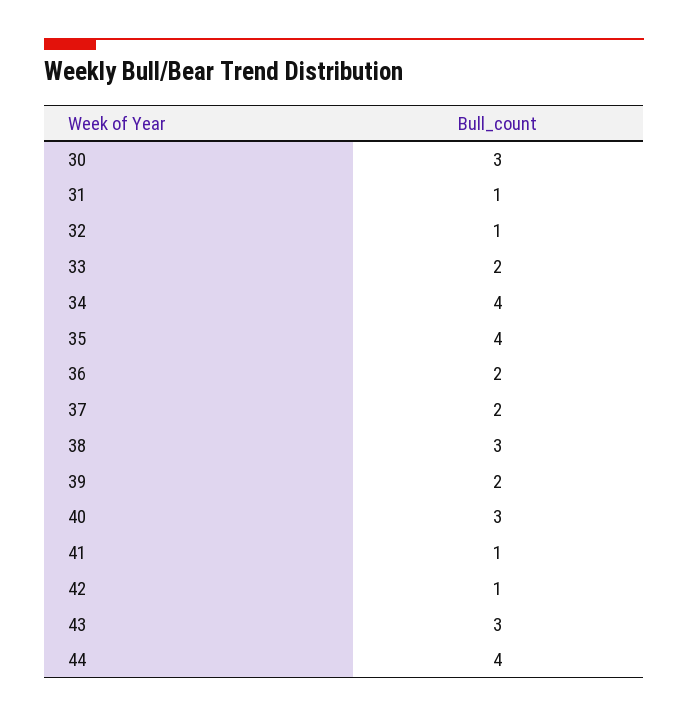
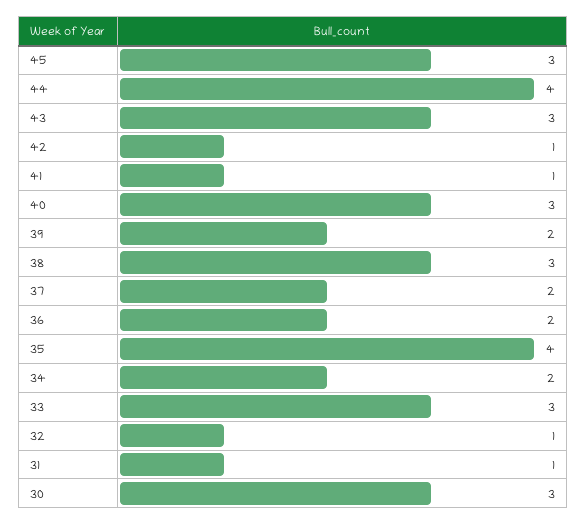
33: 2 -> 3
34: 4 -> 2
45: none -> 3

